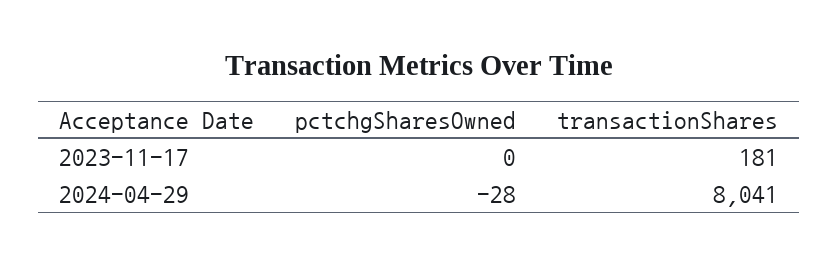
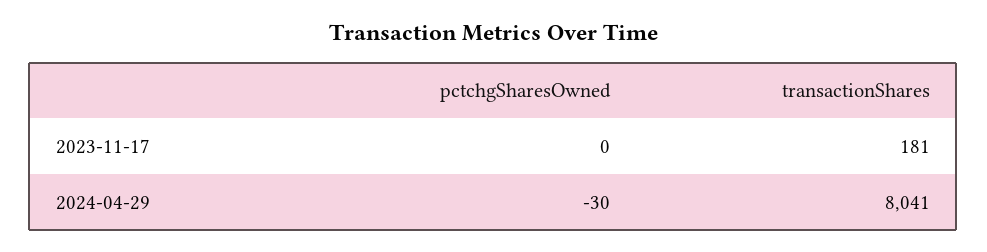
pctchgSharesOwned, 2024-04-29: -28 -> -30

